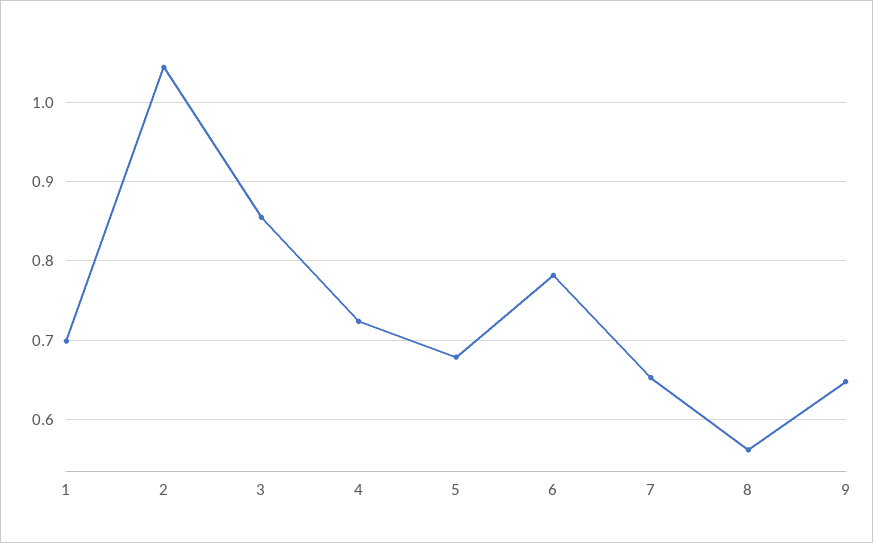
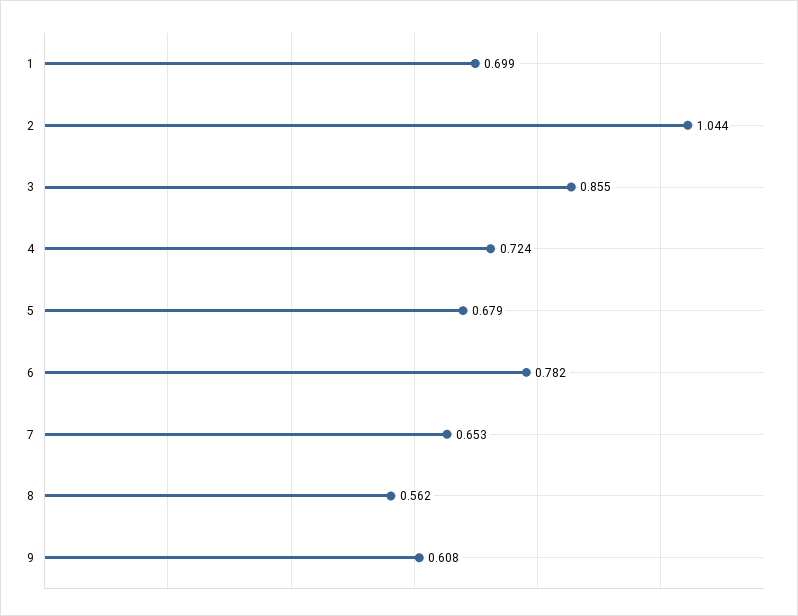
9: 0.65 -> 0.608

